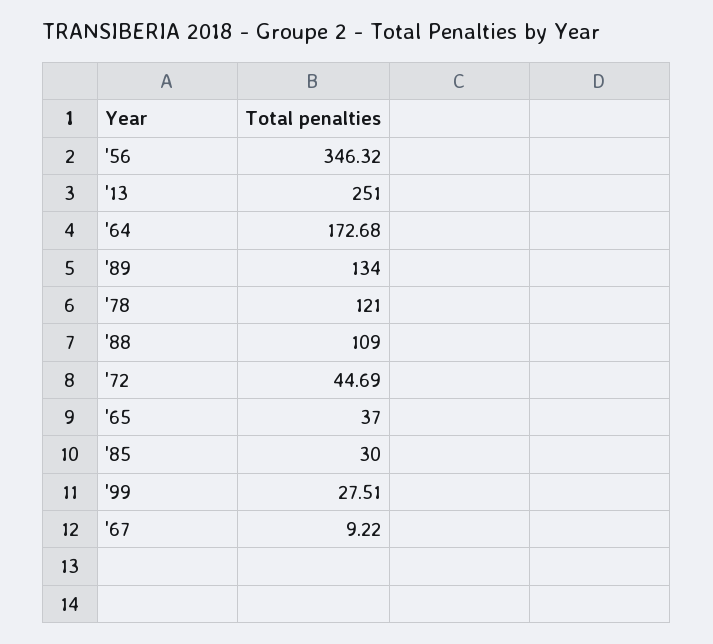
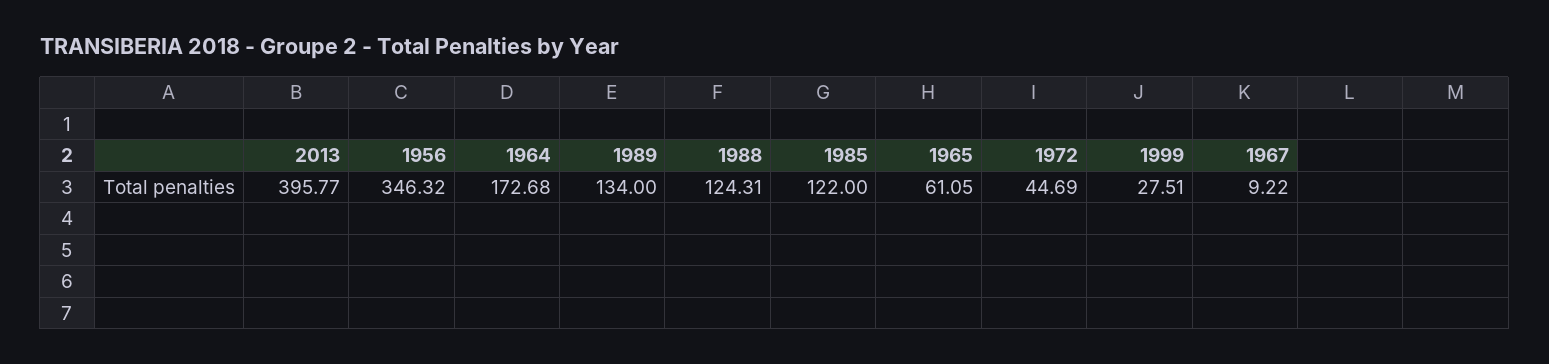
'13: 251 -> 395.77
'78: 121 -> none
'88: 109 -> 124.31
'65: 37 -> 61.05
'85: 30 -> 122

